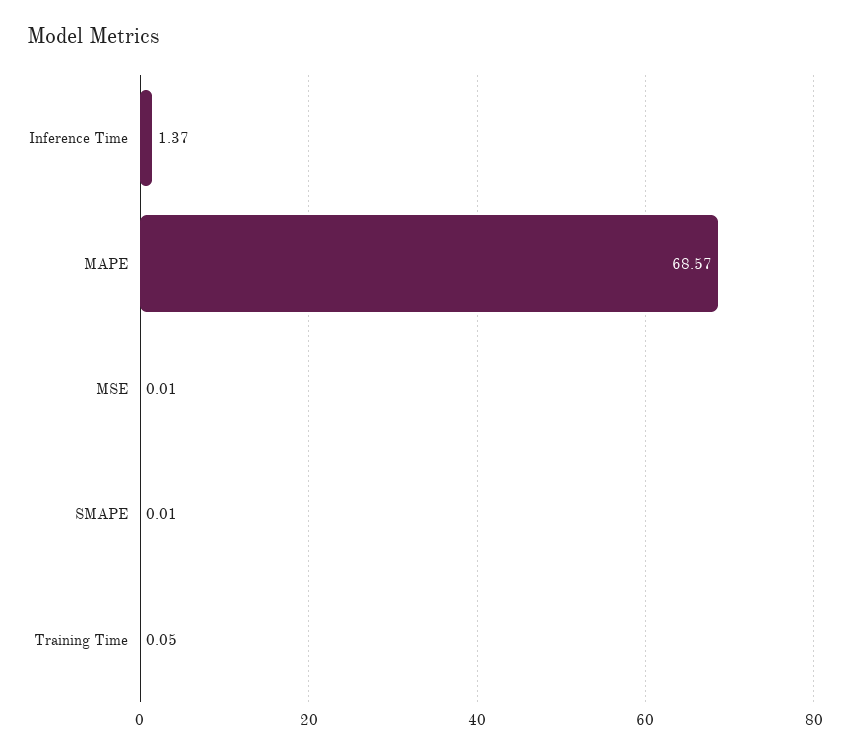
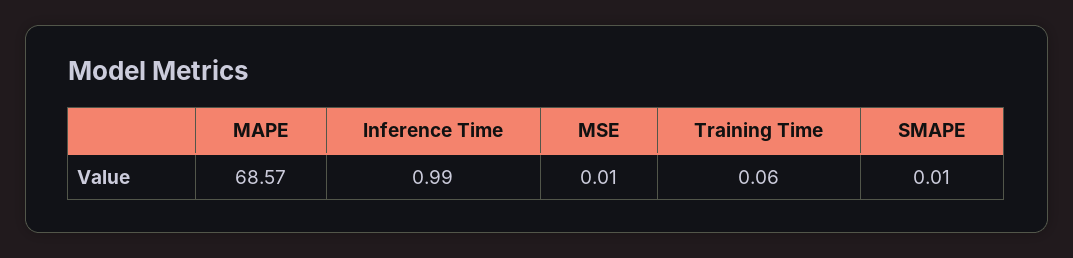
Inference Time: 1.37 -> 0.99
Training Time: 0.05 -> 0.06

